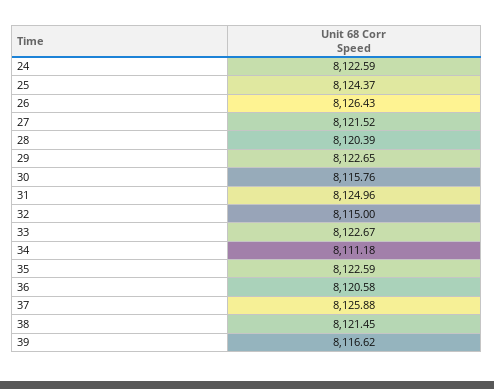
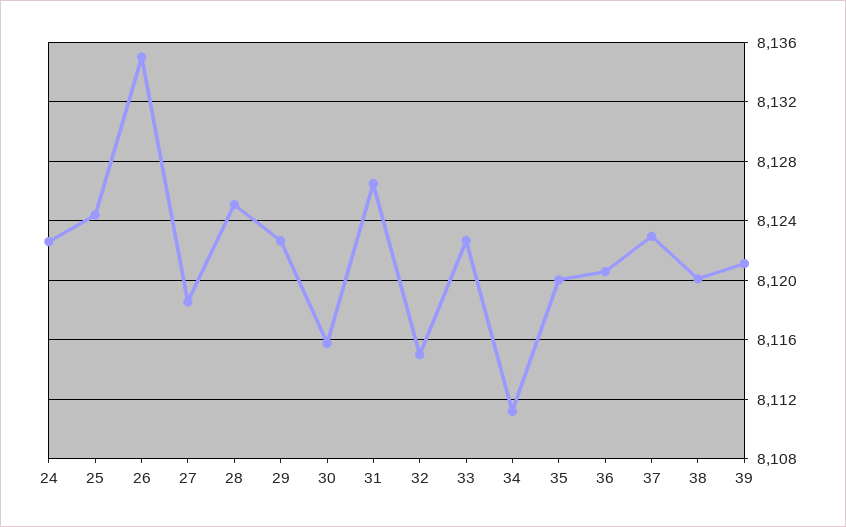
26: 8126.43 -> 8135
27: 8121.52 -> 8118.5
28: 8120.39 -> 8125
31: 8124.96 -> 8126.5
35: 8122.59 -> 8120
37: 8125.88 -> 8123
38: 8121.45 -> 8120
39: 8116.62 -> 8121

